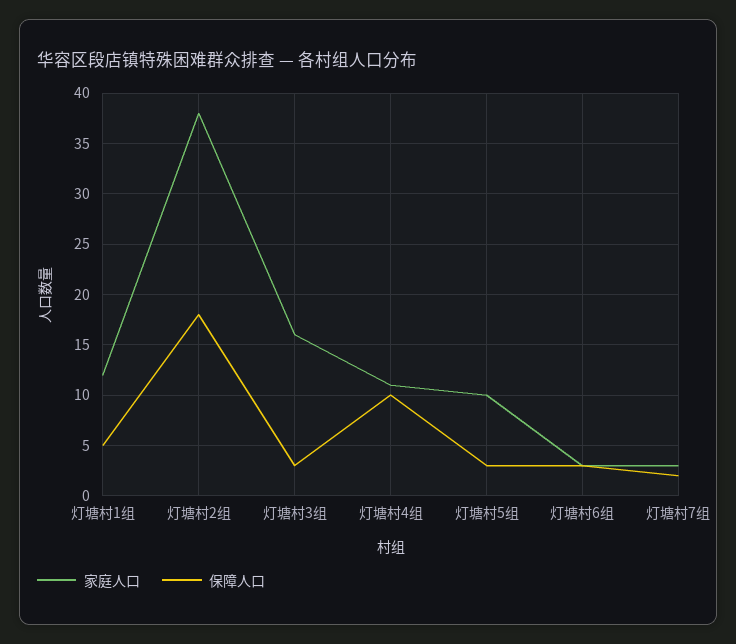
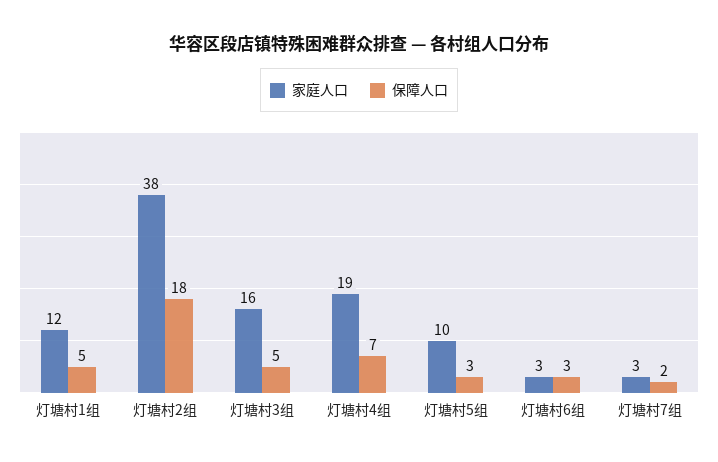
保障人口, 灯塘村3组: 3 -> 5
家庭人口, 灯塘村4组: 11 -> 19
保障人口, 灯塘村4组: 10 -> 7

